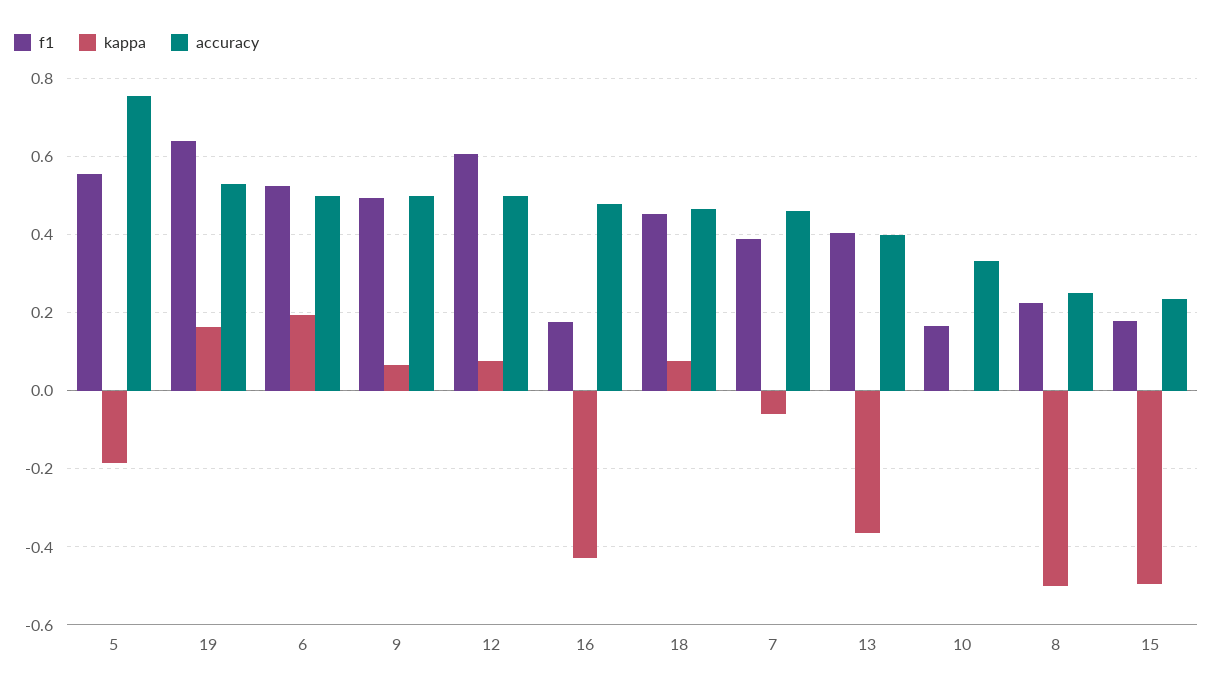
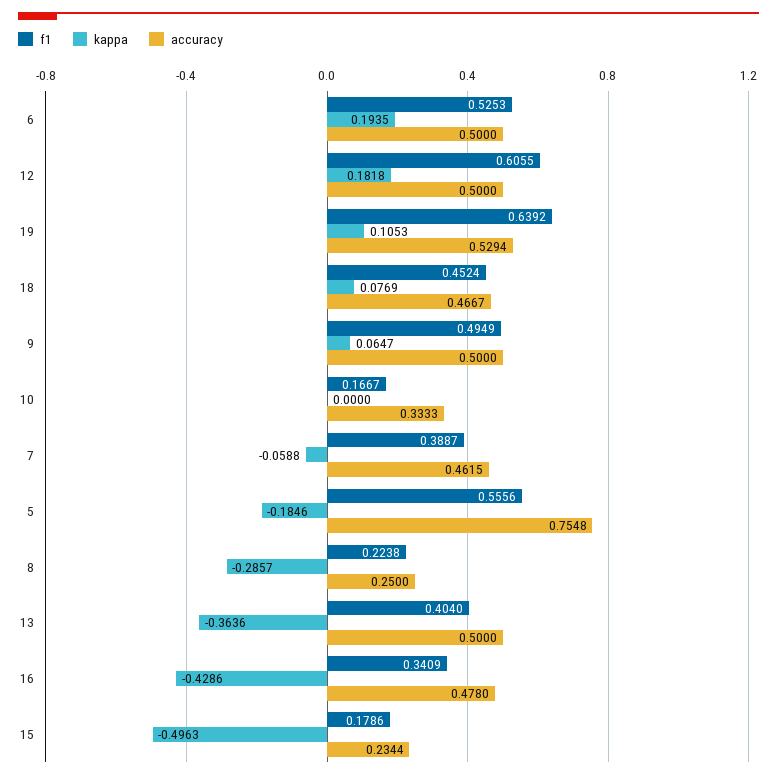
kappa, 19: 0.16 -> 0.1053
kappa, 12: 0.08 -> 0.1818
f1, 16: 0.18 -> 0.3409
accuracy, 13: 0.4 -> 0.5
kappa, 8: -0.5 -> -0.2857

